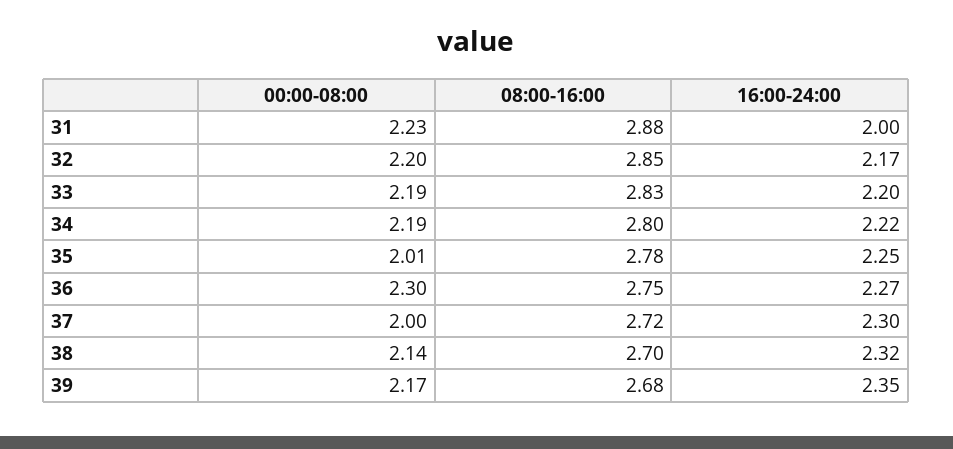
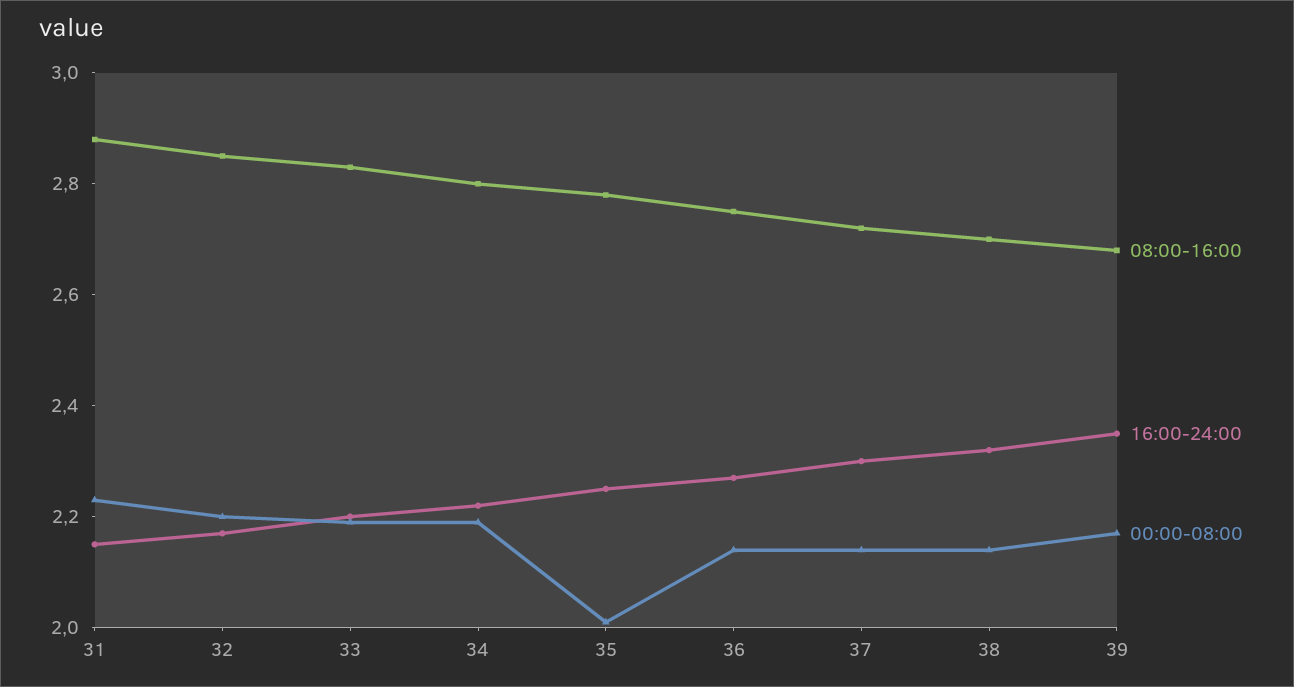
16:00-24:00, 31: 2 -> 2.15
00:00-08:00, 36: 2.3 -> 2.15
00:00-08:00, 37: 2 -> 2.15

